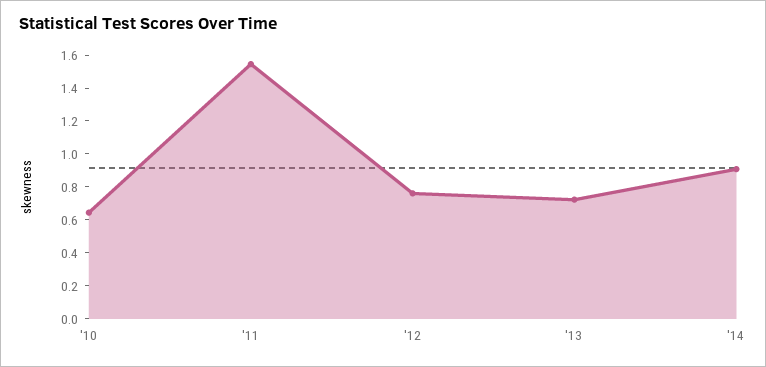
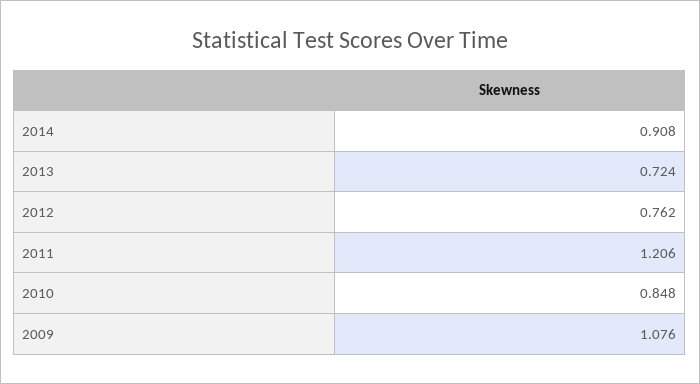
'10: 0.65 -> 0.848
'11: 1.55 -> 1.206
2009: none -> 1.076

